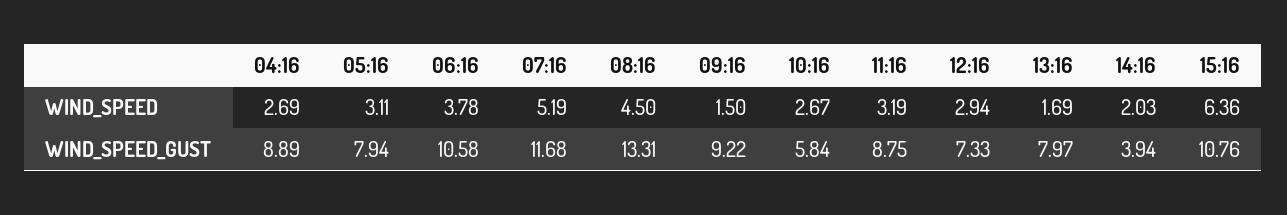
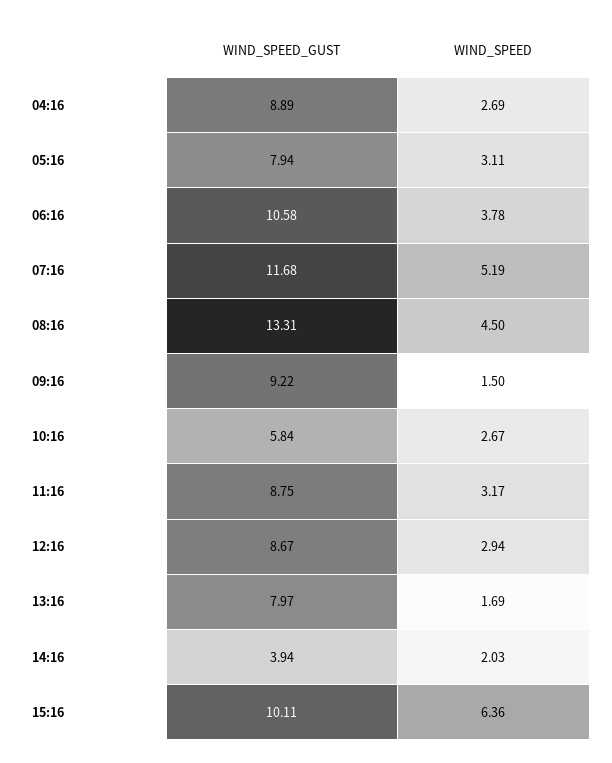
11:16, WIND_SPEED: 3.19 -> 3.17
12:16, WIND_SPEED_GUST: 7.33 -> 8.67
15:16, WIND_SPEED_GUST: 10.76 -> 10.11

